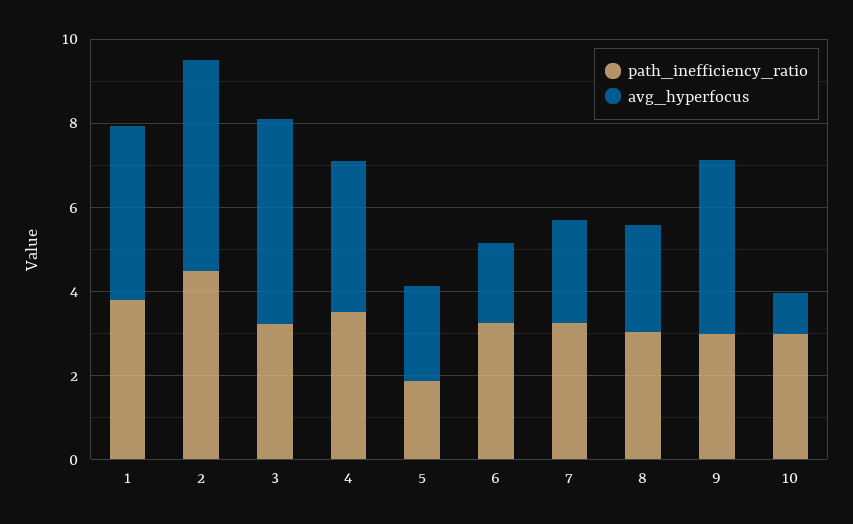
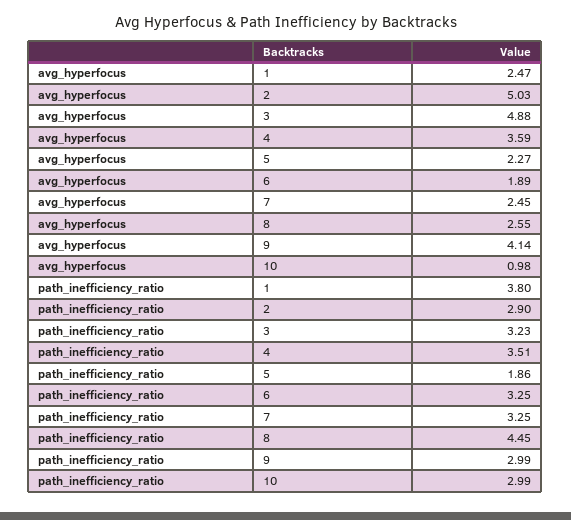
avg_hyperfocus, 1: 4 -> 2.47
path_inefficiency_ratio, 2: 4.5 -> 2.9
path_inefficiency_ratio, 8: 3 -> 4.45

